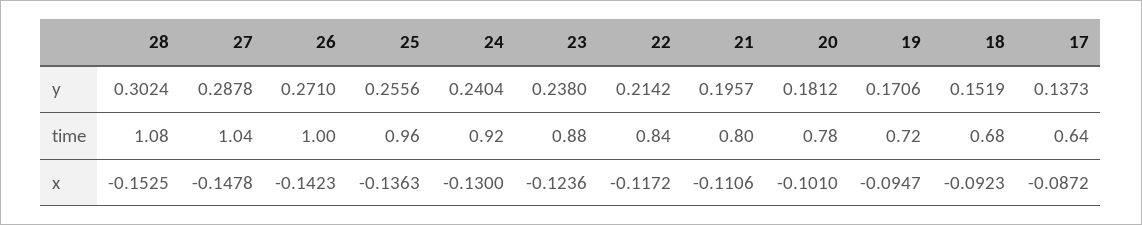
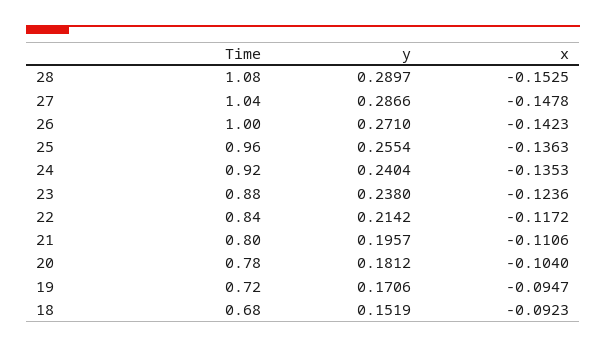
28, y: 0.3024 -> 0.2897
27, y: 0.2878 -> 0.2866
25, y: 0.2556 -> 0.2554
17, y: 0.1373 -> none
17, time: 0.64 -> none
24, x: -0.13 -> -0.1353
20, x: -0.101 -> -0.104
17, x: -0.0872 -> none

